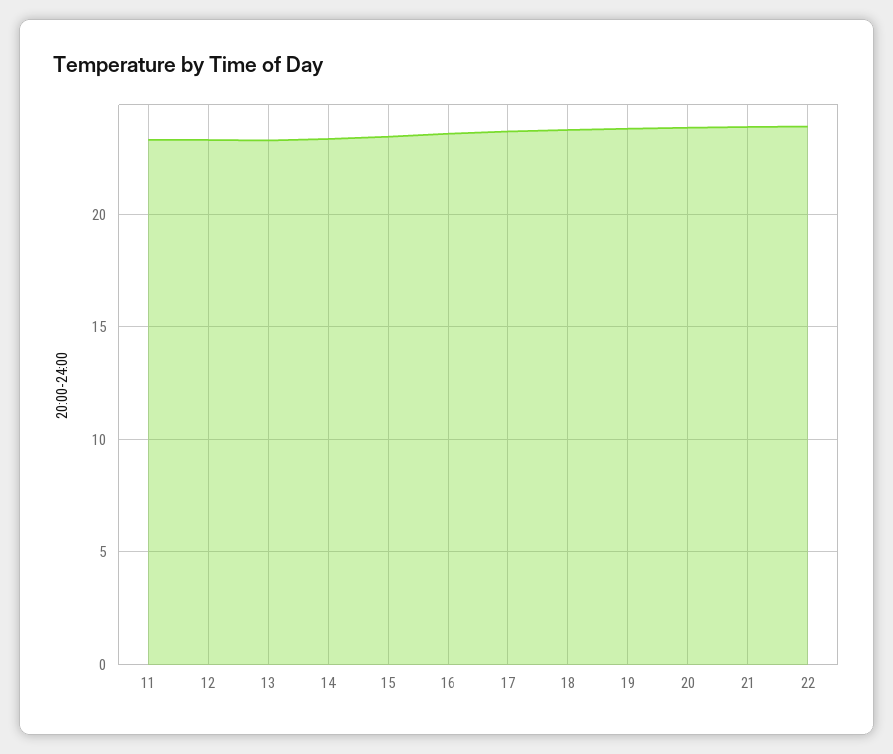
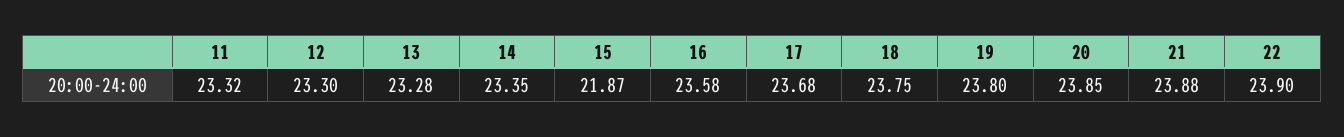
15: 23.5 -> 21.87

